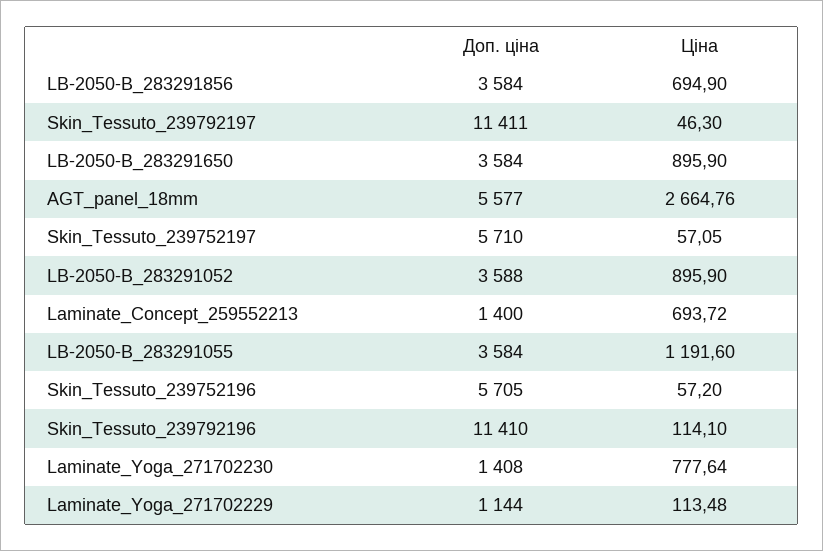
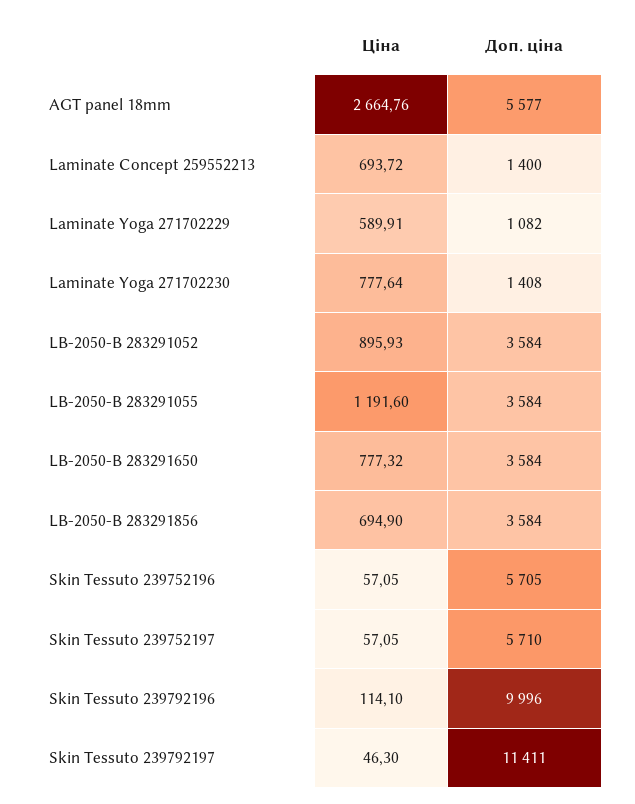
Ціна, LB-2050-B_283291650: 895.9 -> 777.32
Доп. ціна, LB-2050-B_283291052: 3588 -> 3584
Ціна, LB-2050-B_283291052: 895.9 -> 895.93
Ціна, Skin_Tessuto_239752196: 57.2 -> 57.05
Доп. ціна, Skin_Tessuto_239792196: 11410 -> 9996
Доп. ціна, Laminate_Yoga_271702229: 1144 -> 1082
Ціна, Laminate_Yoga_271702229: 113.48 -> 589.91

